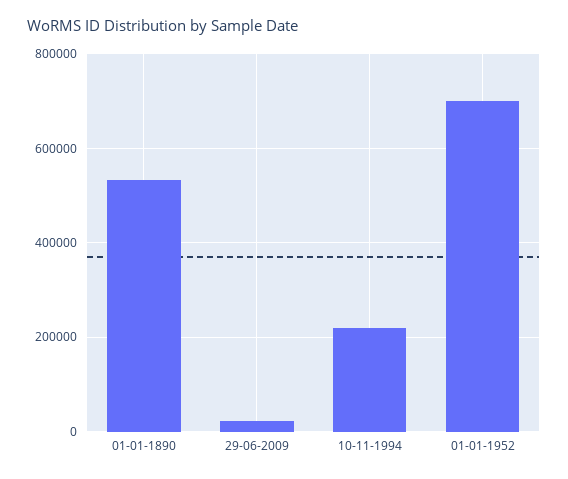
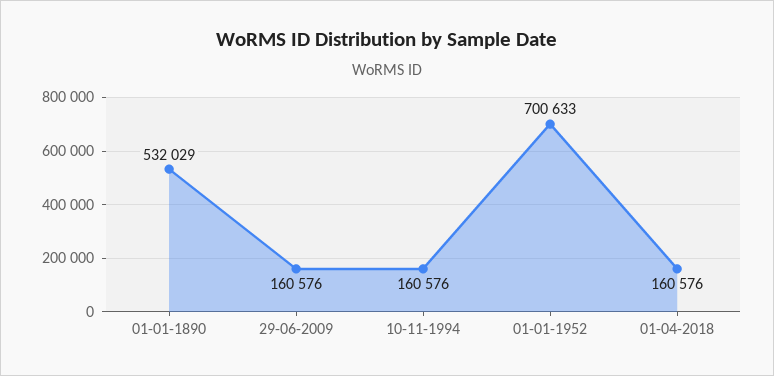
29-06-2009: 20000 -> 160576
10-11-1994: 220000 -> 160576
01-04-2018: none -> 160576

